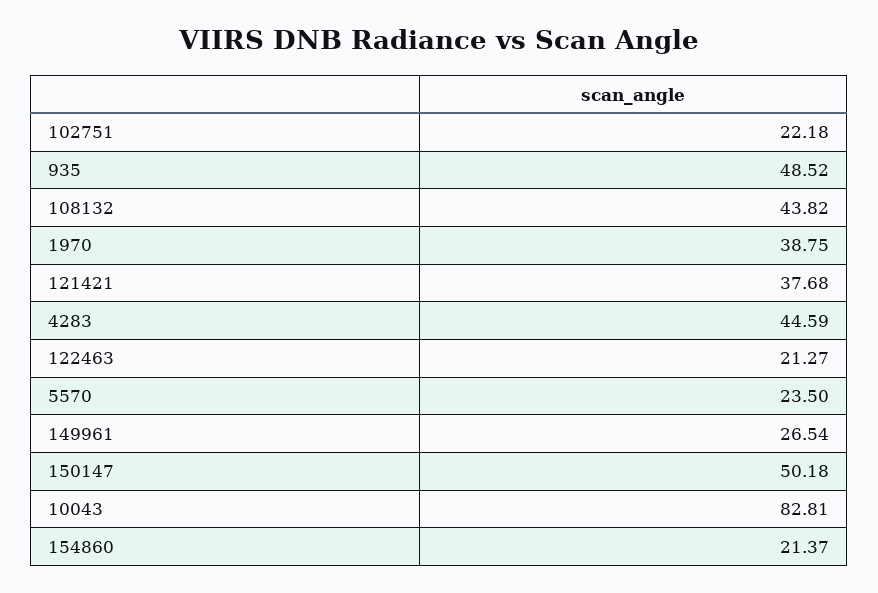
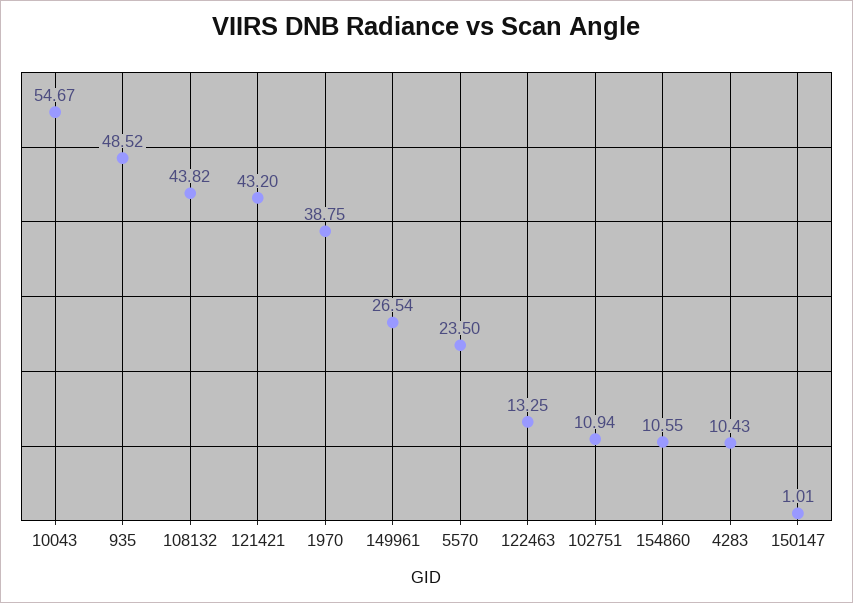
102751: 22.18 -> 10.94
121421: 37.68 -> 43.2
4283: 44.59 -> 10.43
122463: 21.27 -> 13.25
150147: 50.18 -> 1.01
10043: 82.81 -> 54.67
154860: 21.37 -> 10.55

